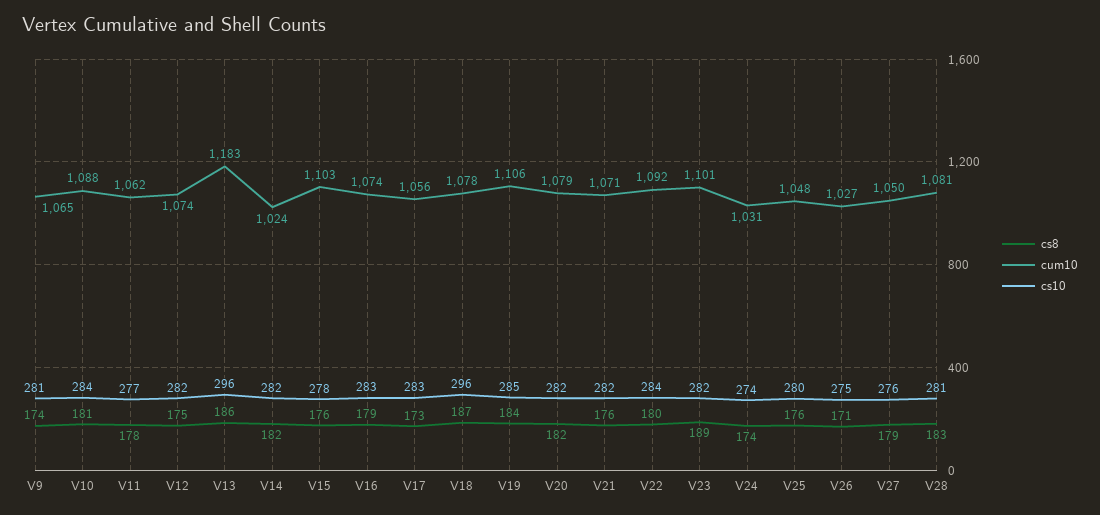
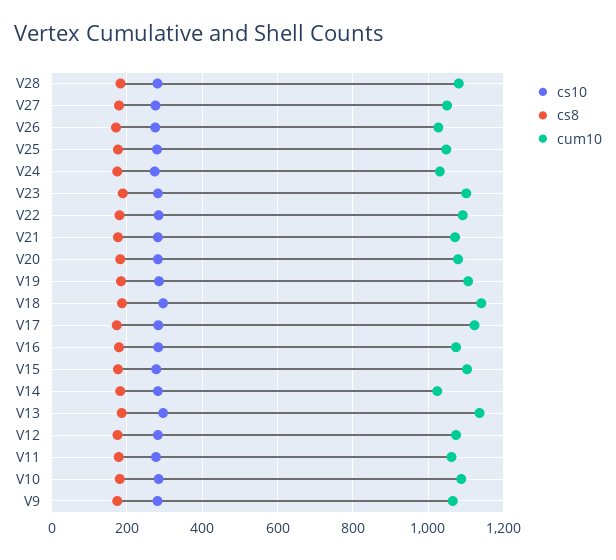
cum10, V13: 1183 -> 1140
cum10, V17: 1056 -> 1120
cum10, V18: 1078 -> 1140

